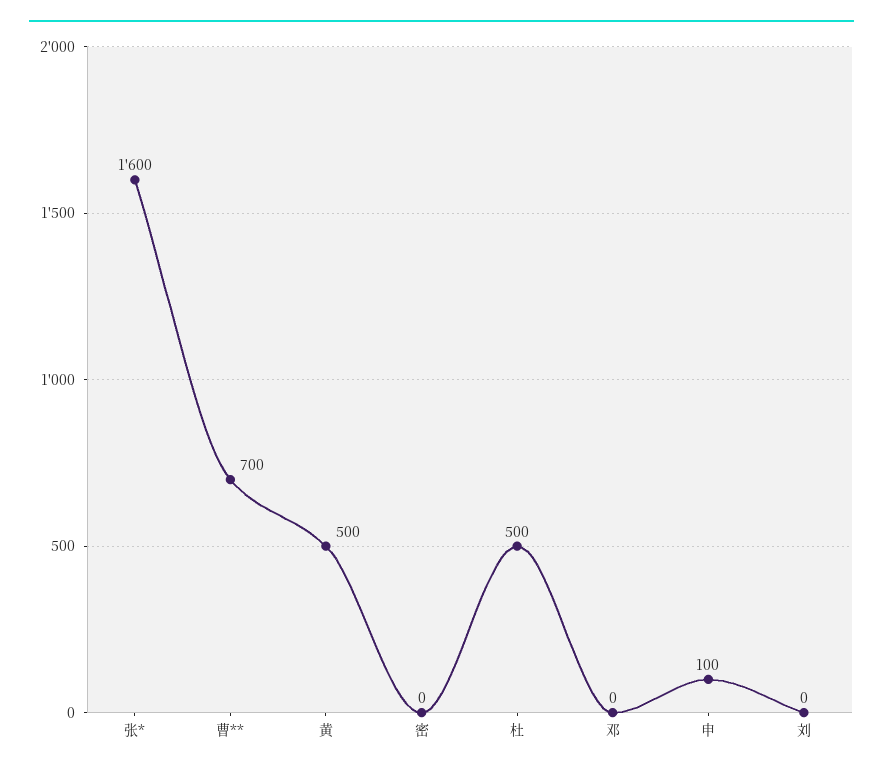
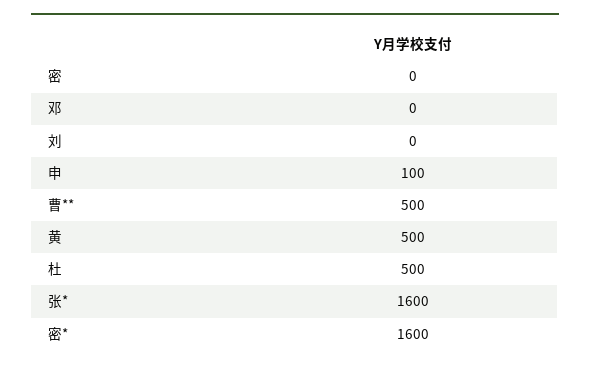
曹**: 700 -> 500
密*: none -> 1600

